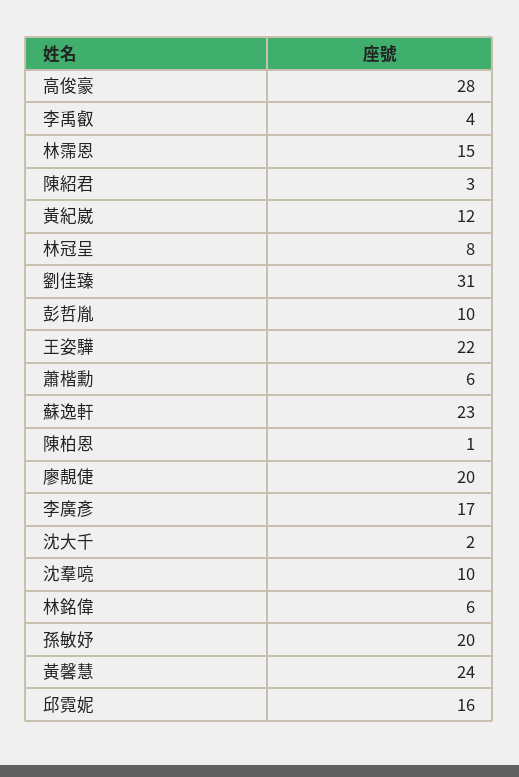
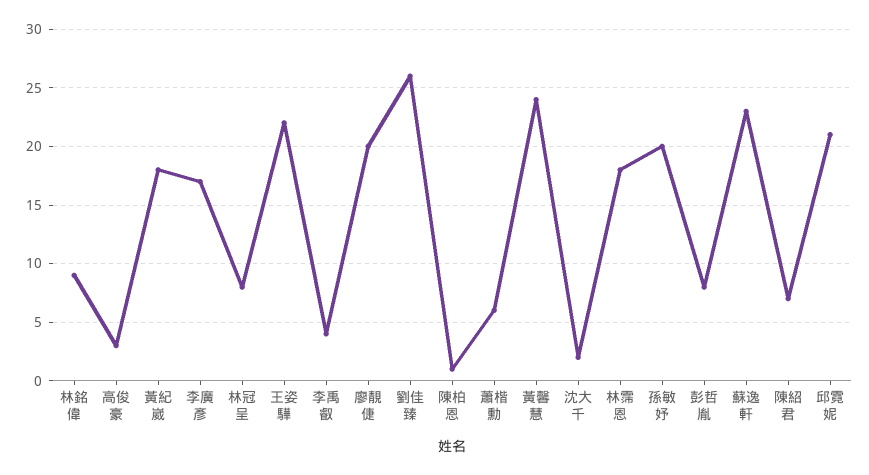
高俊豪: 28 -> 3
林霈恩: 15 -> 18
陳紹君: 3 -> 7
黃紀崴: 12 -> 18
劉佳臻: 31 -> 26
彭哲胤: 10 -> 8
沈羣喨: 10 -> none
林銘偉: 6 -> 9
邱霓妮: 16 -> 21

